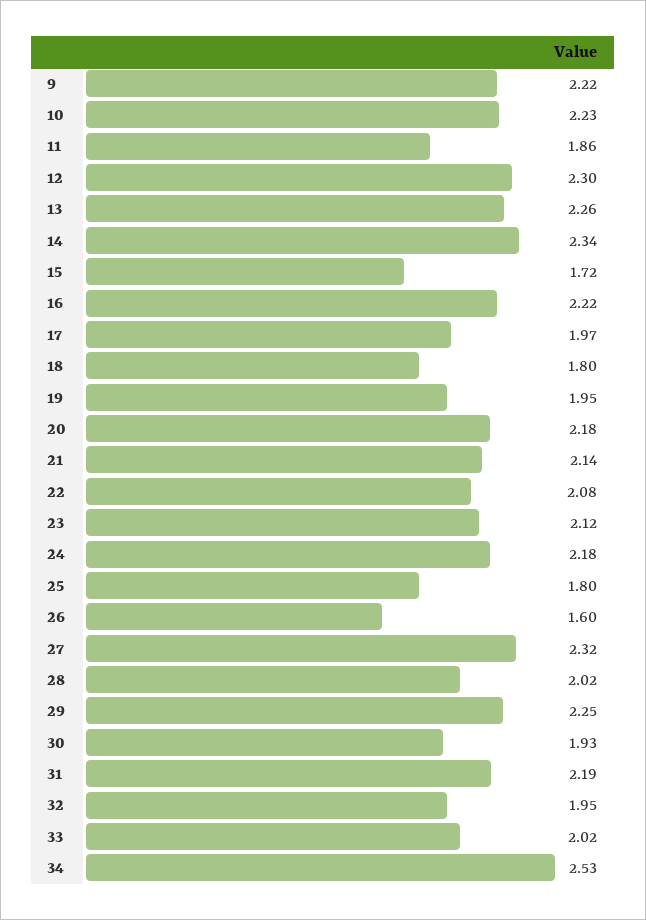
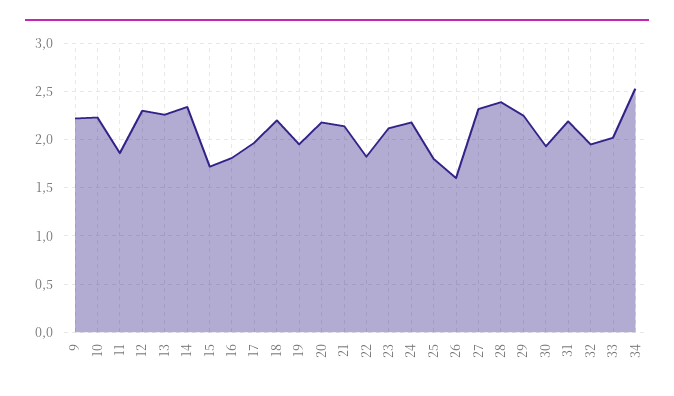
16: 2.22 -> 1.8
18: 1.8 -> 2.2
22: 2.08 -> 1.8
28: 2.02 -> 2.4

